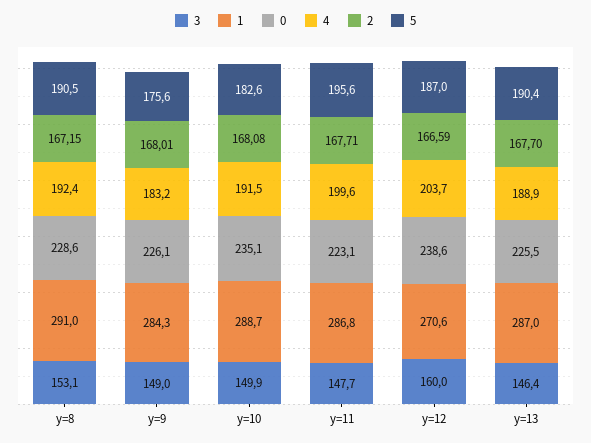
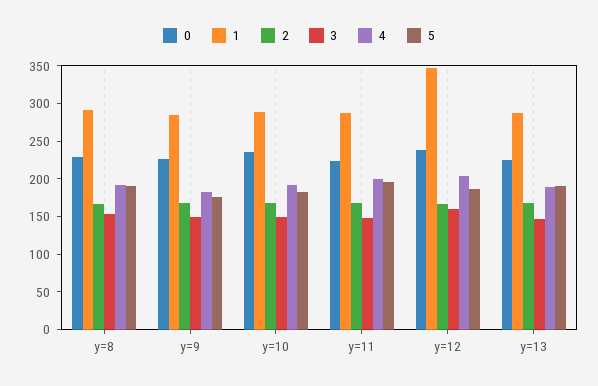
1, y=12: 270.6 -> 350

